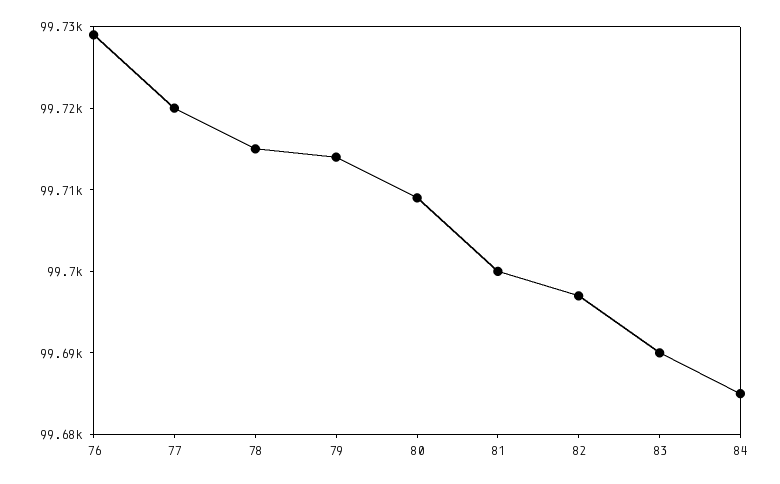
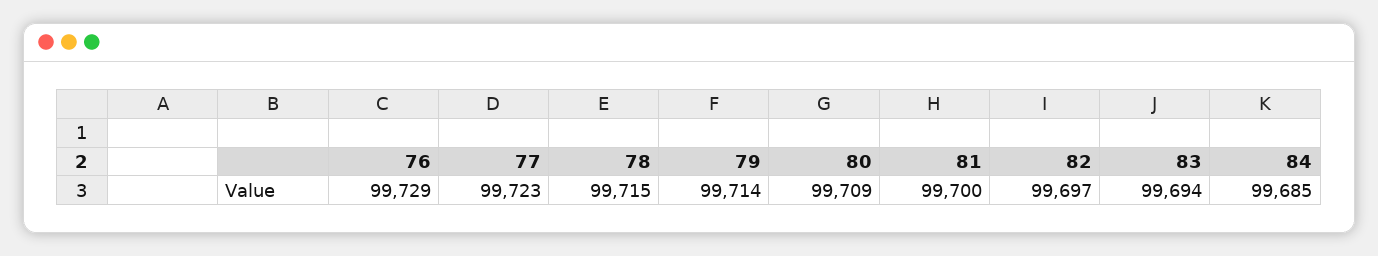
77: 99720 -> 99723
83: 99690 -> 99694

